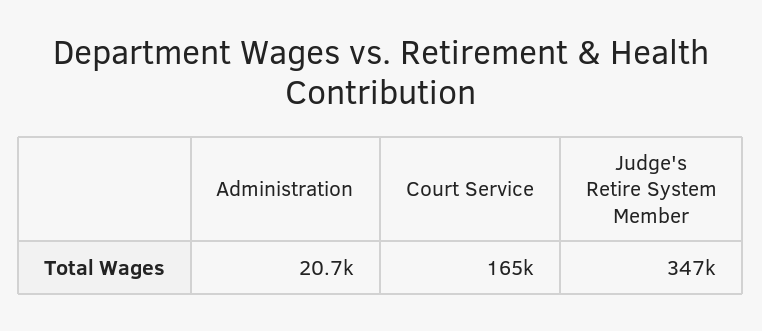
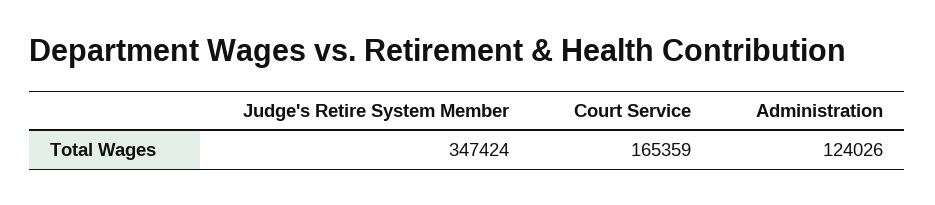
Administration: 20700 -> 124026

